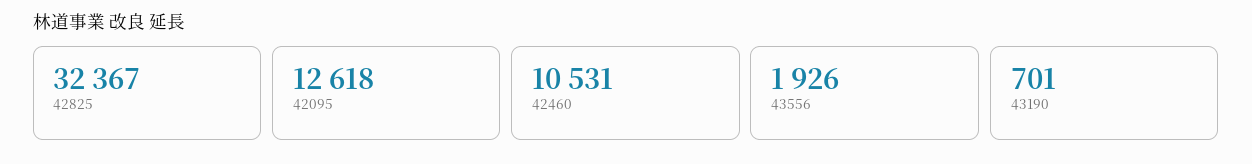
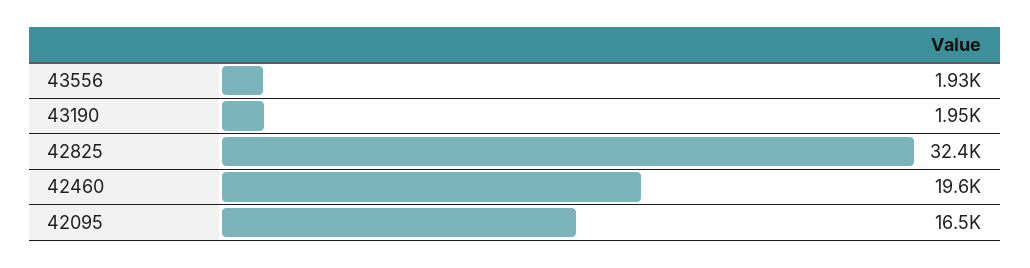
42095: 12618 -> 16500
42460: 10531 -> 19600
43190: 701 -> 1950

